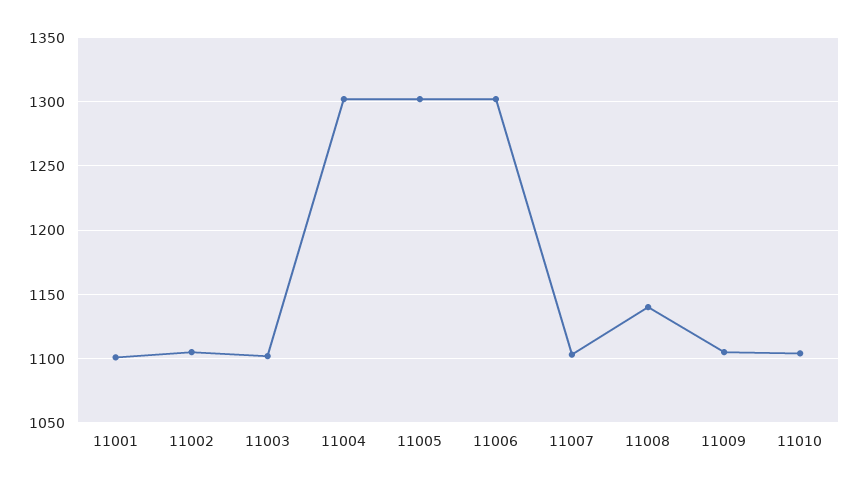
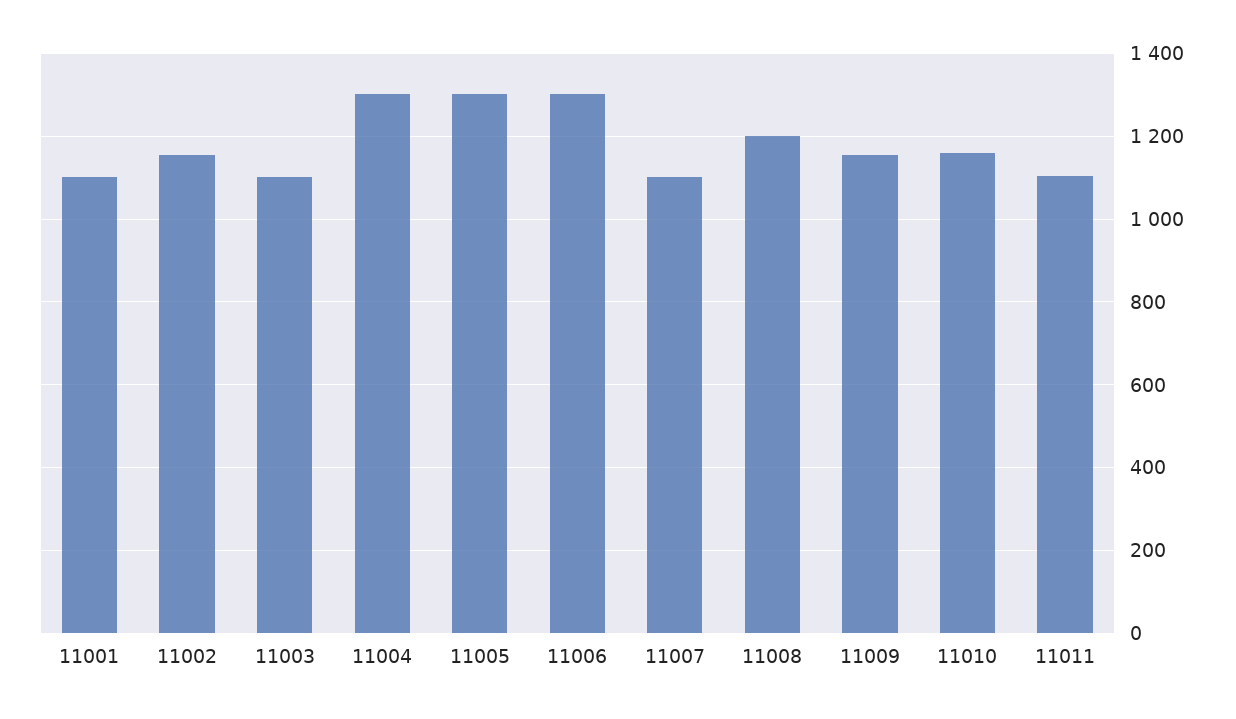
11002: 1105 -> 1160
11008: 1140 -> 1200
11009: 1105 -> 1160
11010: 1105 -> 1160
11011: none -> 1100

